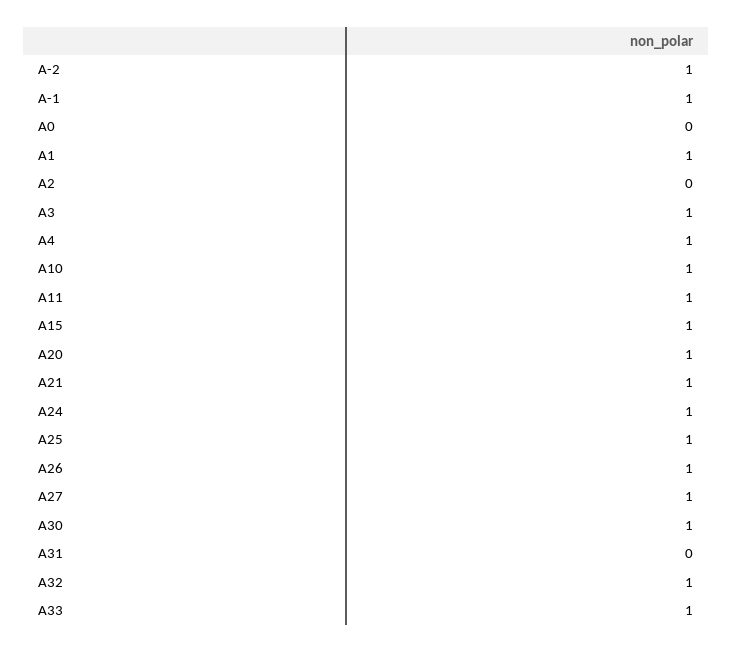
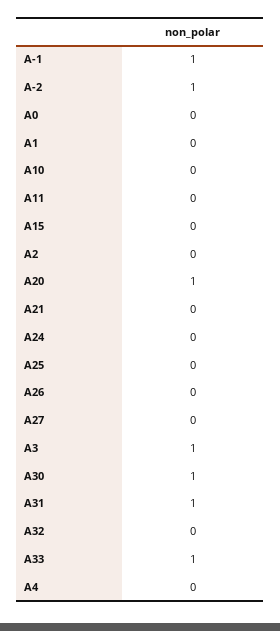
A1: 1 -> 0
A4: 1 -> 0
A10: 1 -> 0
A11: 1 -> 0
A15: 1 -> 0
A21: 1 -> 0
A24: 1 -> 0
A25: 1 -> 0
A26: 1 -> 0
A27: 1 -> 0
A31: 0 -> 1
A32: 1 -> 0

